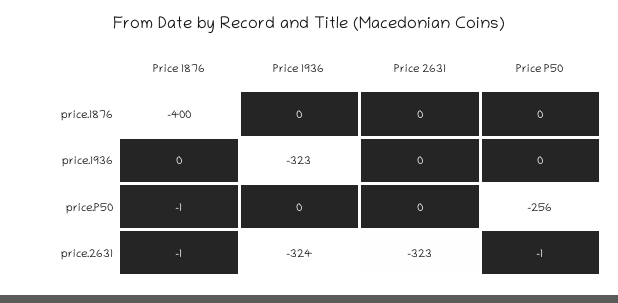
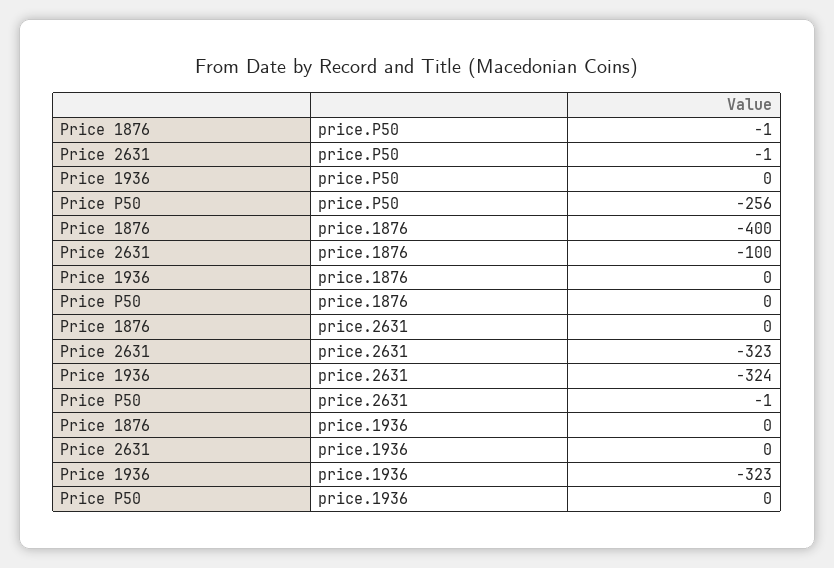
Price 2631, price.1876: 0 -> -100
Price 2631, price.P50: 0 -> -1
Price 1876, price.2631: -1 -> 0

